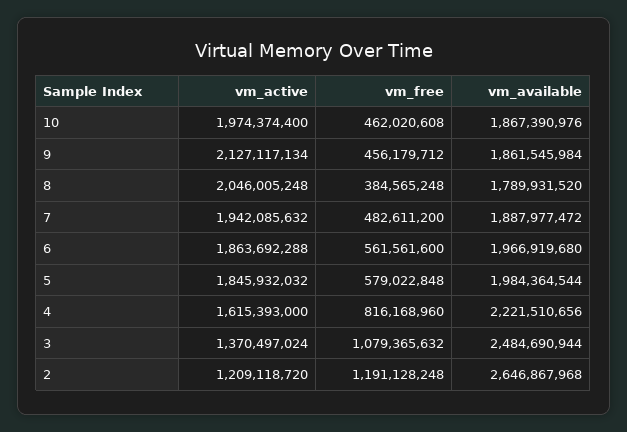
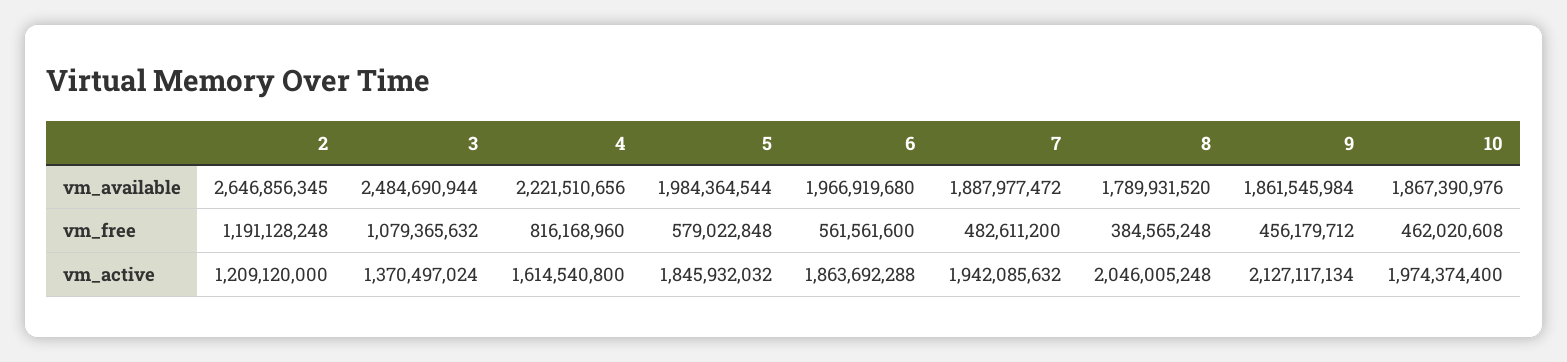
vm_active, 4: 1615393000 -> 1614540800
vm_active, 2: 1209118720 -> 1209120000
vm_available, 2: 2646867968 -> 2646856345

